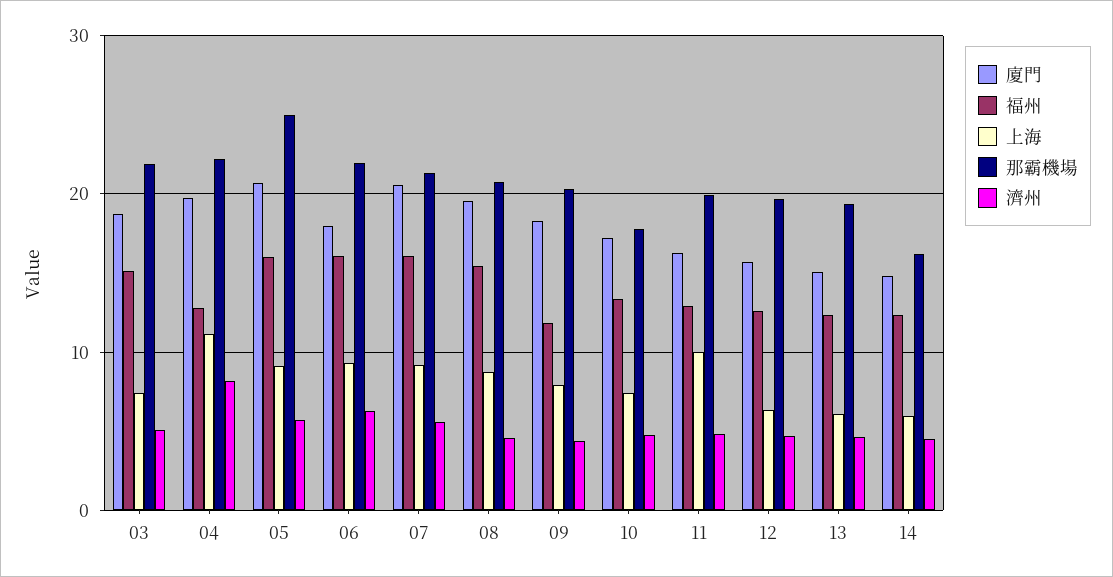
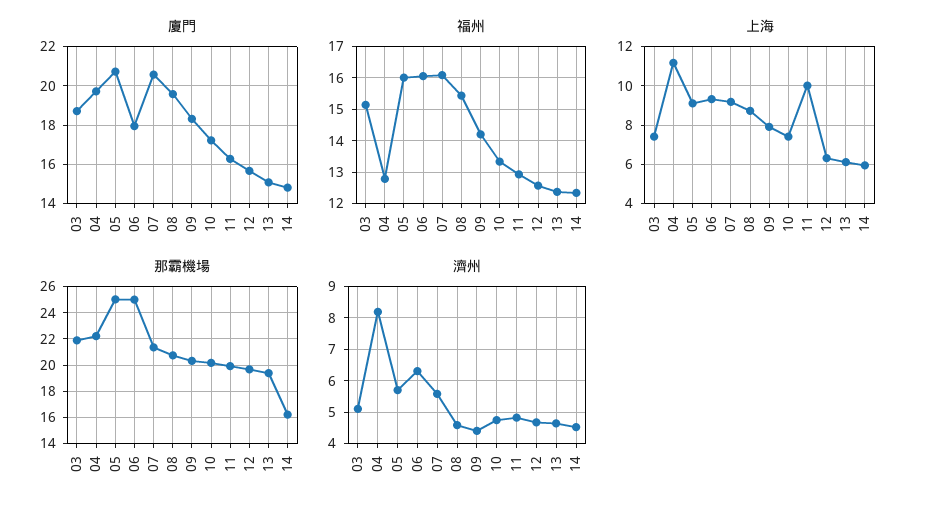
那霸機場, 06: 22 -> 25
福州, 09: 12 -> 14.2
那霸機場, 10: 18 -> 20

